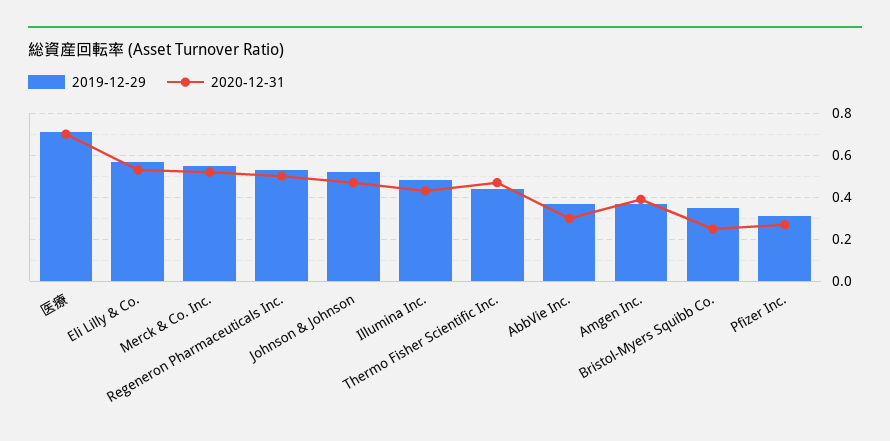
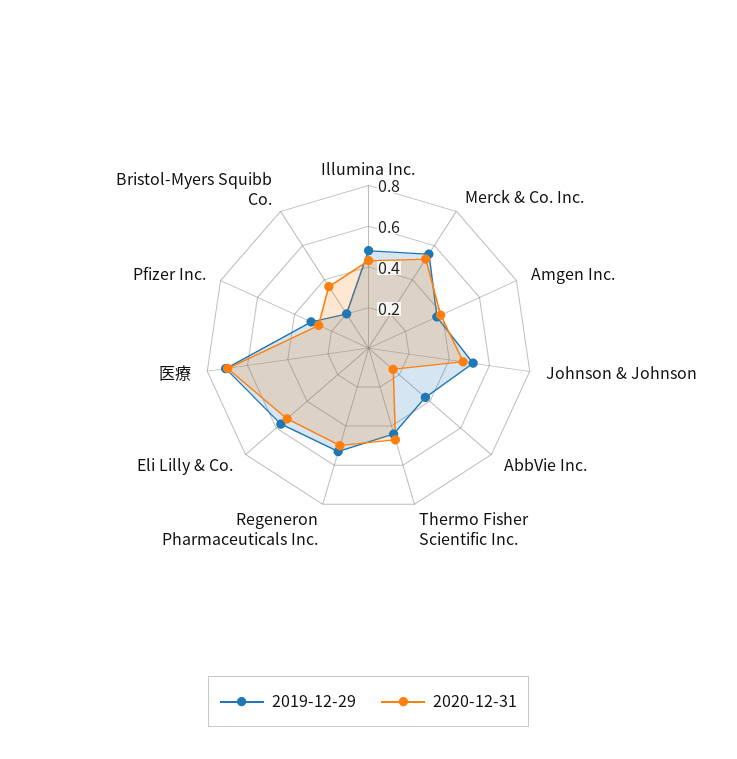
2020-12-31, AbbVie Inc.: 0.3 -> 0.15
2019-12-29, Bristol-Myers Squibb Co.: 0.35 -> 0.2
2020-12-31, Bristol-Myers Squibb Co.: 0.25 -> 0.35

